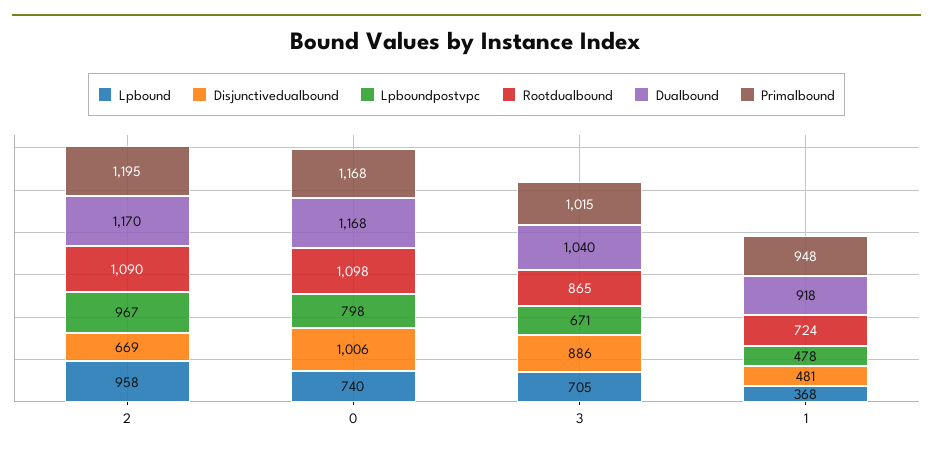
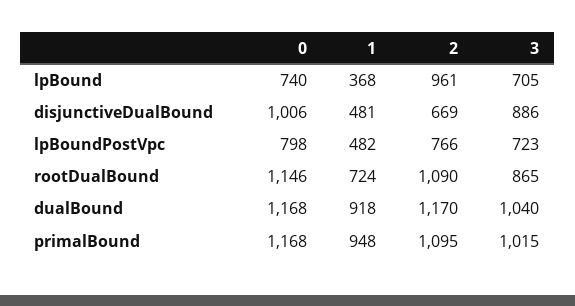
Lpbound, 2: 958 -> 961
Lpboundpostvpc, 2: 967 -> 766
Primalbound, 2: 1195 -> 1095
Rootdualbound, 0: 1098 -> 1146
Lpboundpostvpc, 3: 671 -> 723
Lpboundpostvpc, 1: 478 -> 482

